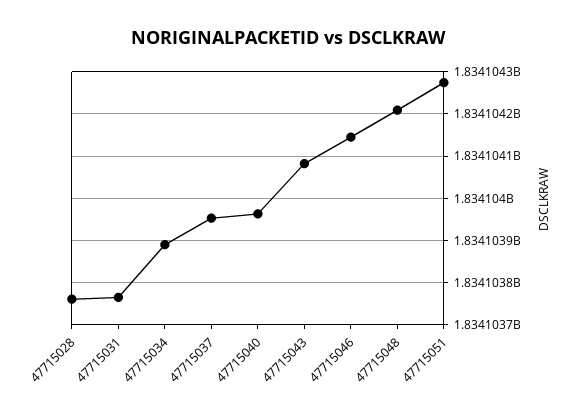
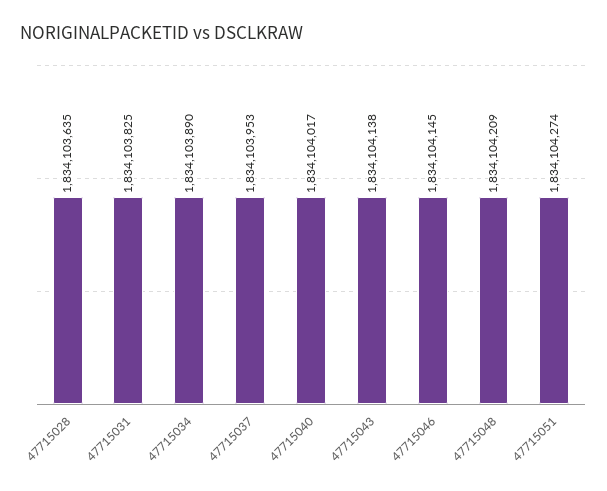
47715028: 1834103760 -> 1834103635
47715031: 1834103760 -> 1834103825
47715040: 1834103960 -> 1834104017
47715043: 1834104080 -> 1834104138

